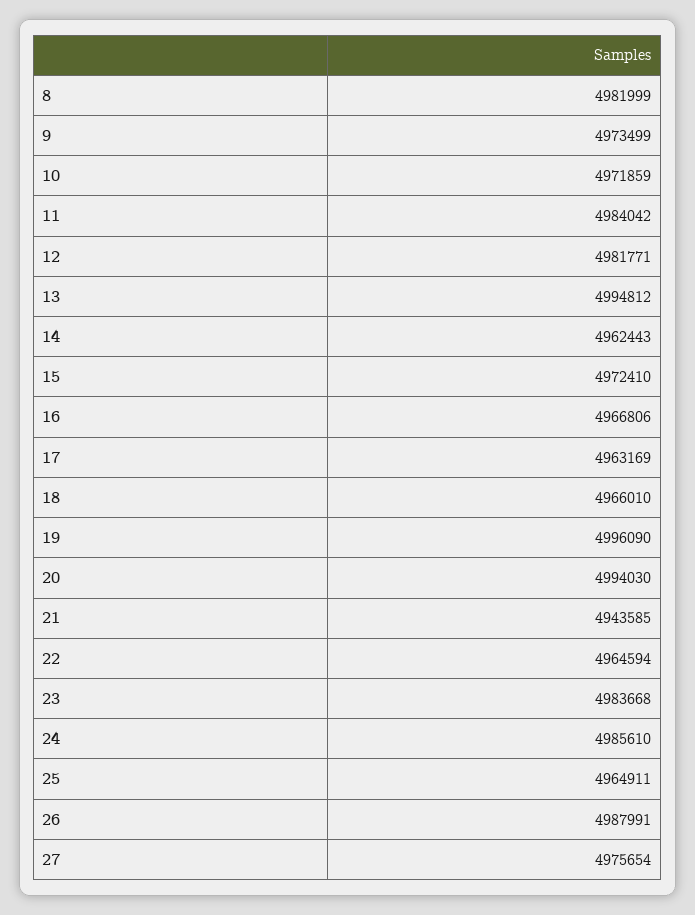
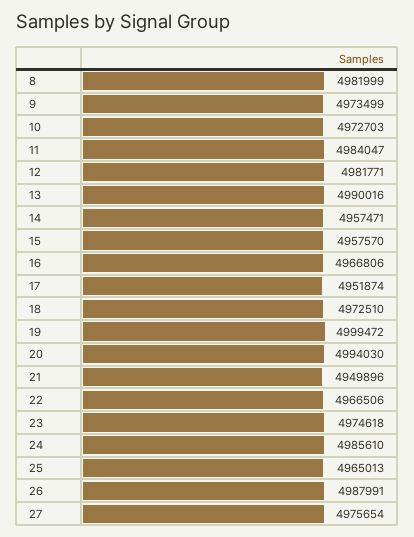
10: 4971859 -> 4972703
11: 4984042 -> 4984047
13: 4994812 -> 4990016
14: 4962443 -> 4957471
15: 4972410 -> 4957570
17: 4963169 -> 4951874
18: 4966010 -> 4972510
19: 4996090 -> 4999472
21: 4943585 -> 4949896
22: 4964594 -> 4966506
23: 4983668 -> 4974618
25: 4964911 -> 4965013

